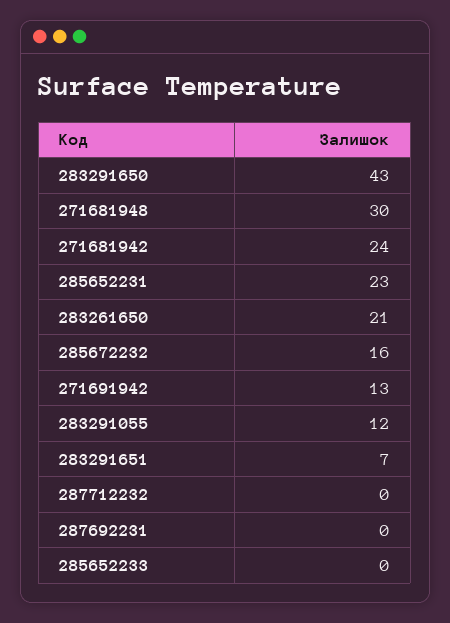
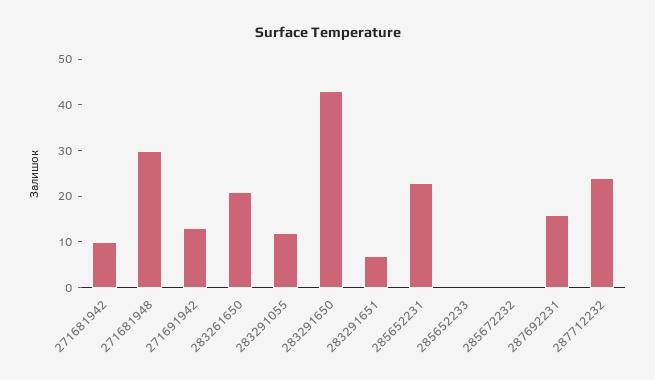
271681942: 24 -> 10
285672232: 16 -> 0
287712232: 0 -> 25
287692231: 0 -> 15

